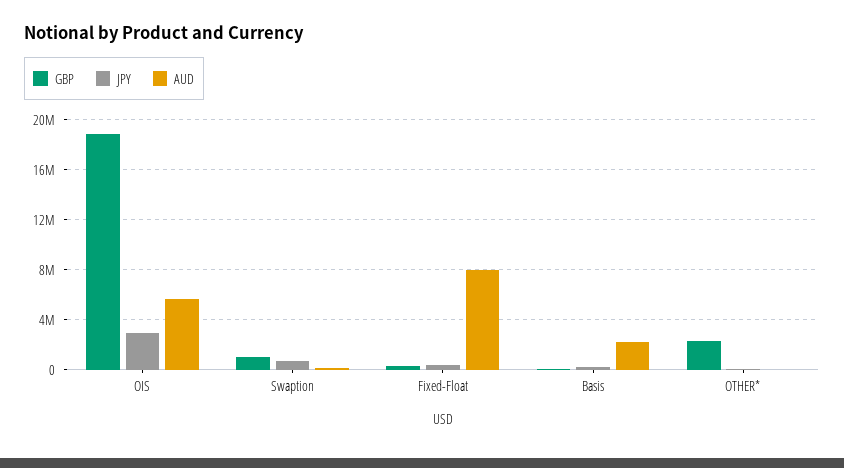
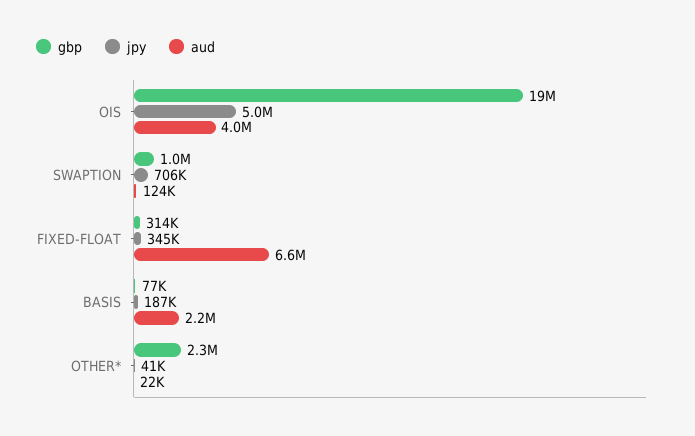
JPY, OIS: 3000000 -> 5000000
AUD, OIS: 5500000 -> 4000000
AUD, Fixed-Float: 8000000 -> 6600000

